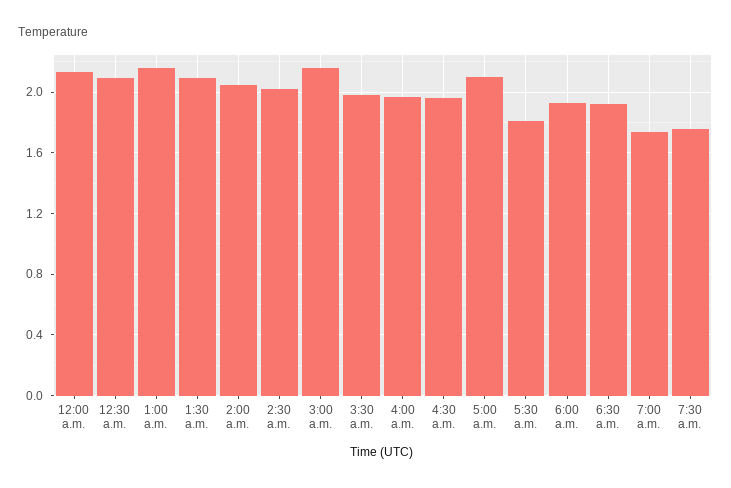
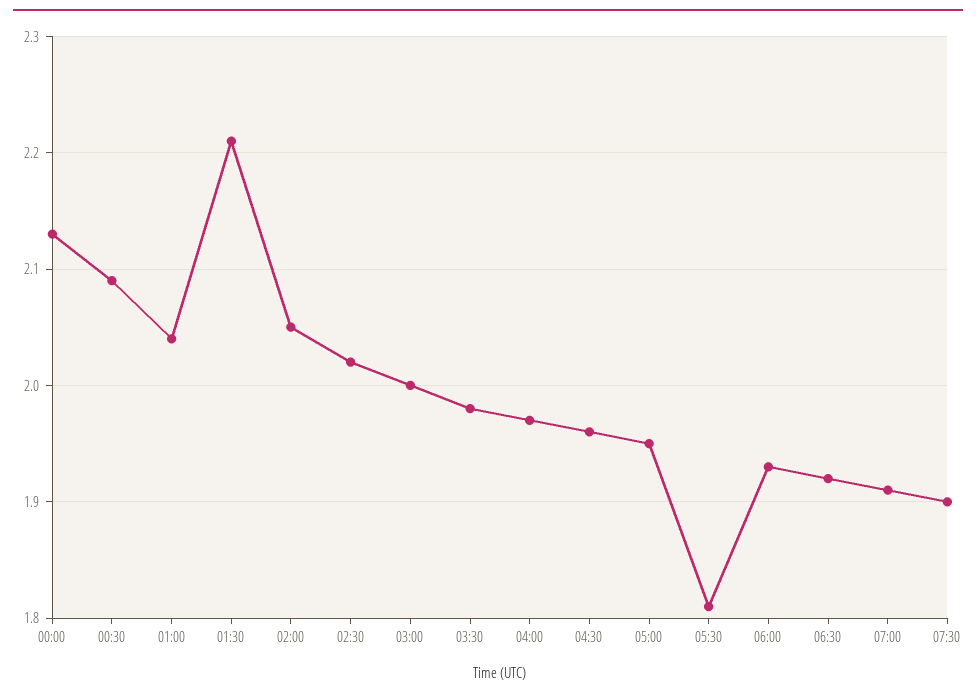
1:00 a.m.: 2.15 -> 2.04
1:30 a.m.: 2.1 -> 2.21
3:00 a.m.: 2.15 -> 2
5:00 a.m.: 2.1 -> 1.95
7:00 a.m.: 1.75 -> 1.91
7:30 a.m.: 1.75 -> 1.9

